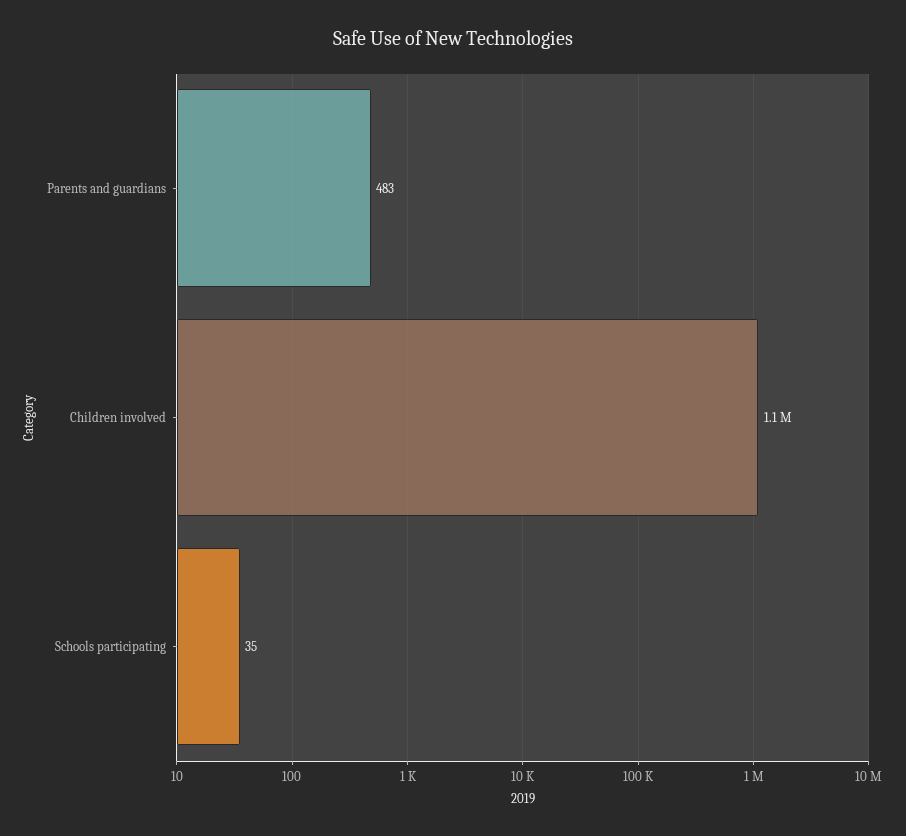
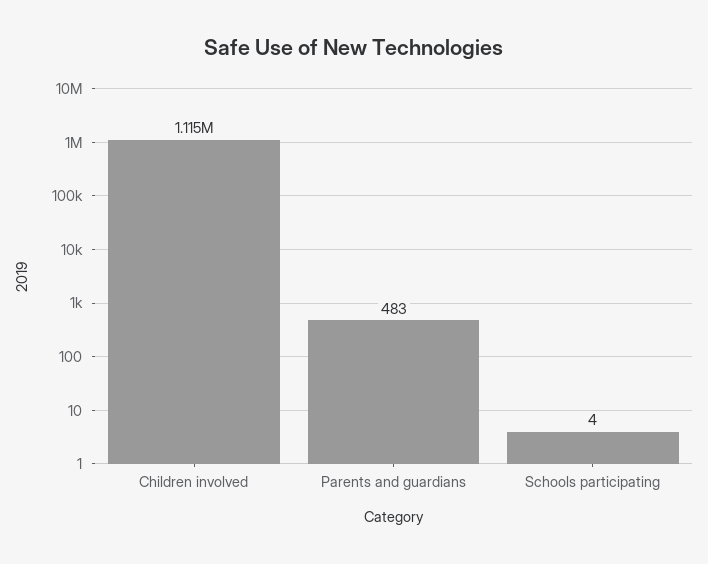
Schools participating: 35 -> 4

